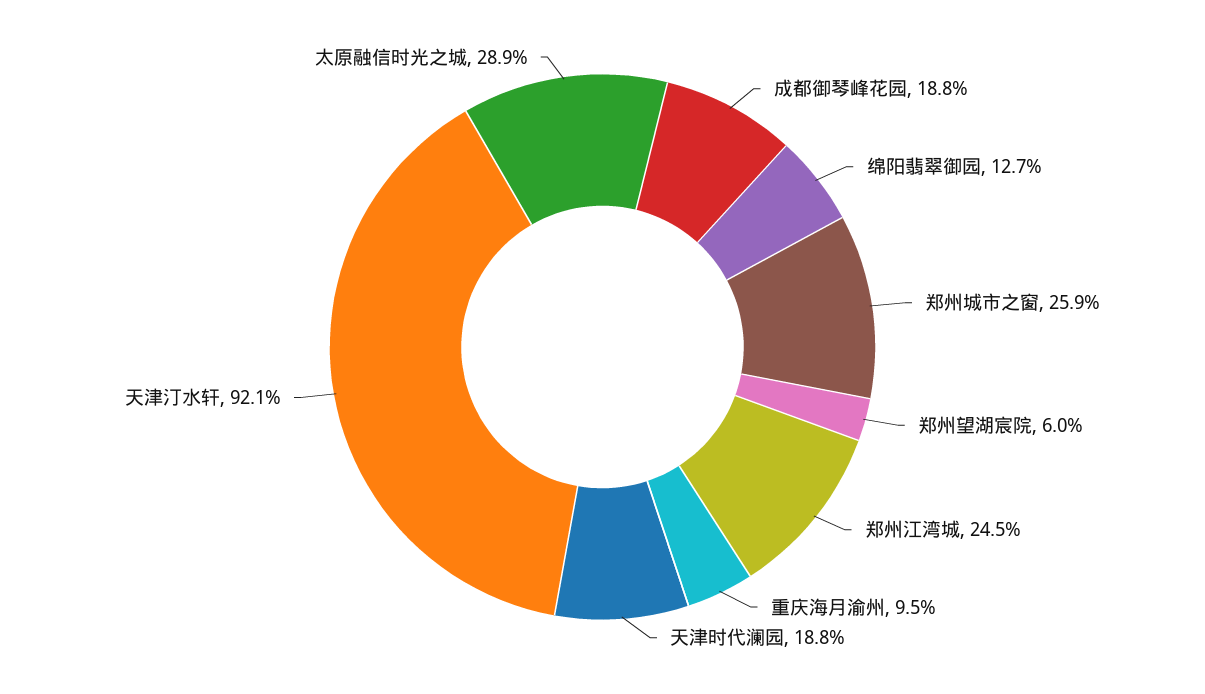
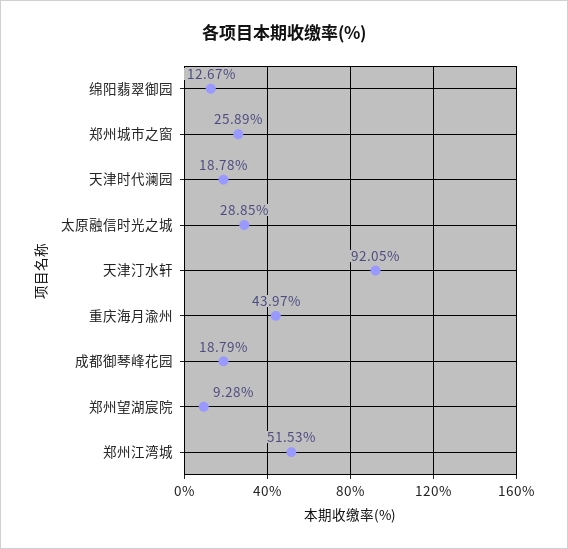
郑州望湖宸院: 6 -> 9.28
郑州江湾城: 24.5 -> 51.53
重庆海月渝州: 9.5 -> 43.97

